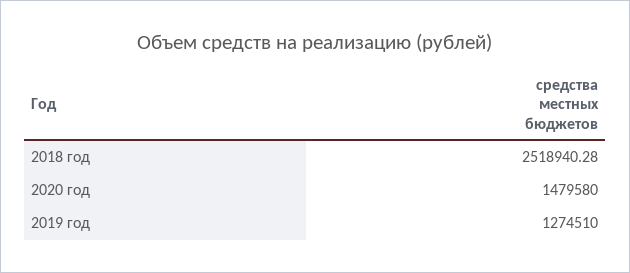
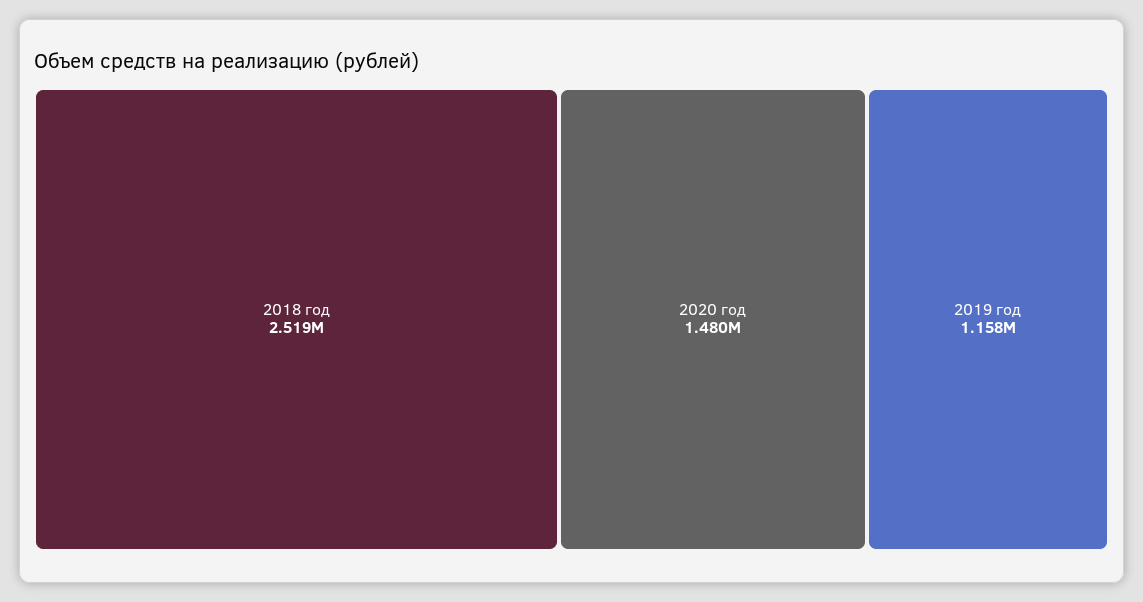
2019 год: 1274510 -> 1158000

